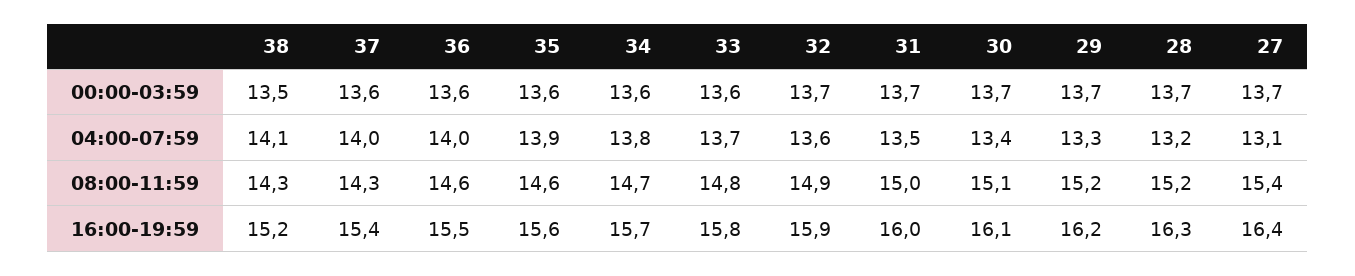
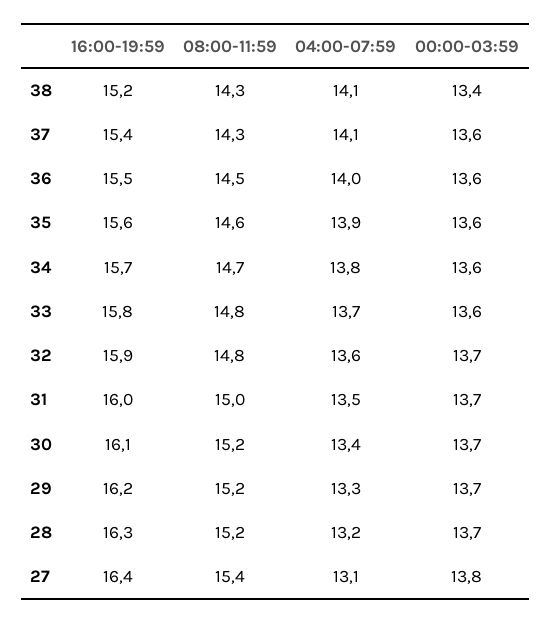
38, 00:00-03:59: 13.5 -> 13.4
27, 00:00-03:59: 13.7 -> 13.8
37, 04:00-07:59: 14 -> 14.1
36, 08:00-11:59: 14.6 -> 14.5
32, 08:00-11:59: 14.9 -> 14.8
30, 08:00-11:59: 15.1 -> 15.2

